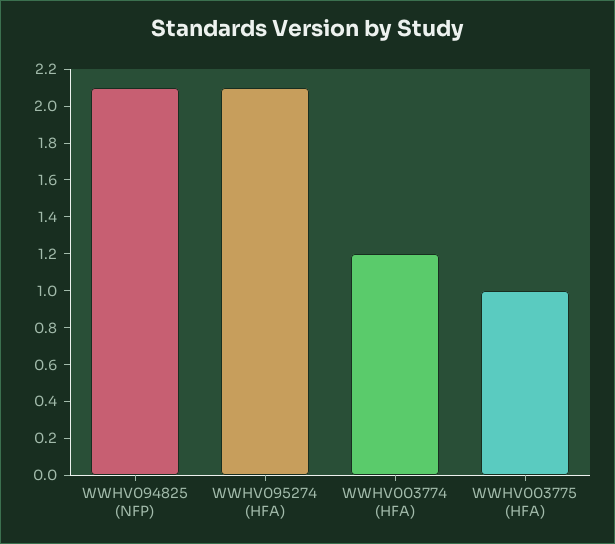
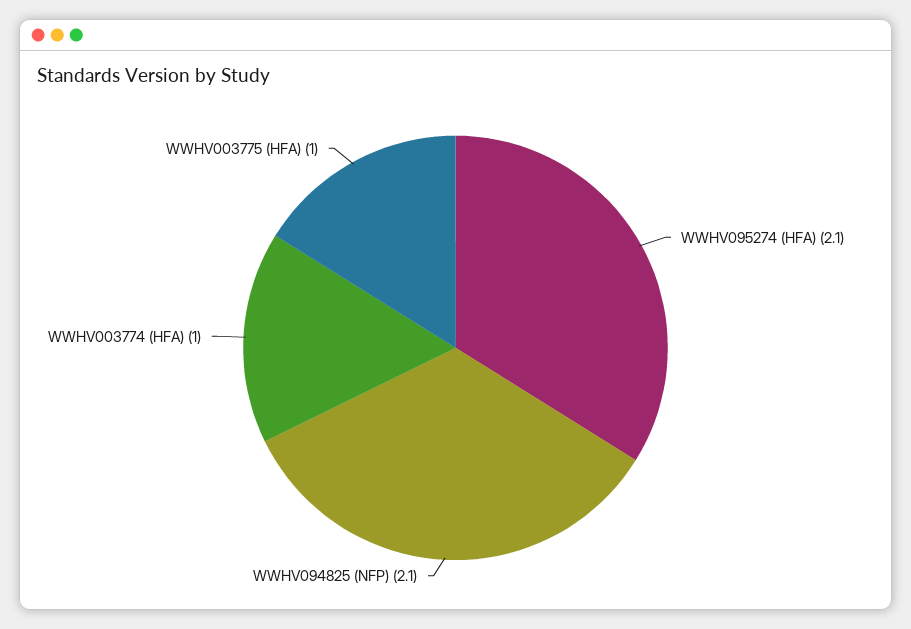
WWHV003774 (HFA): 1.2 -> 1

